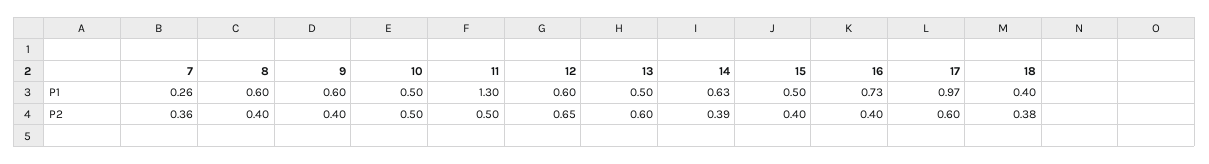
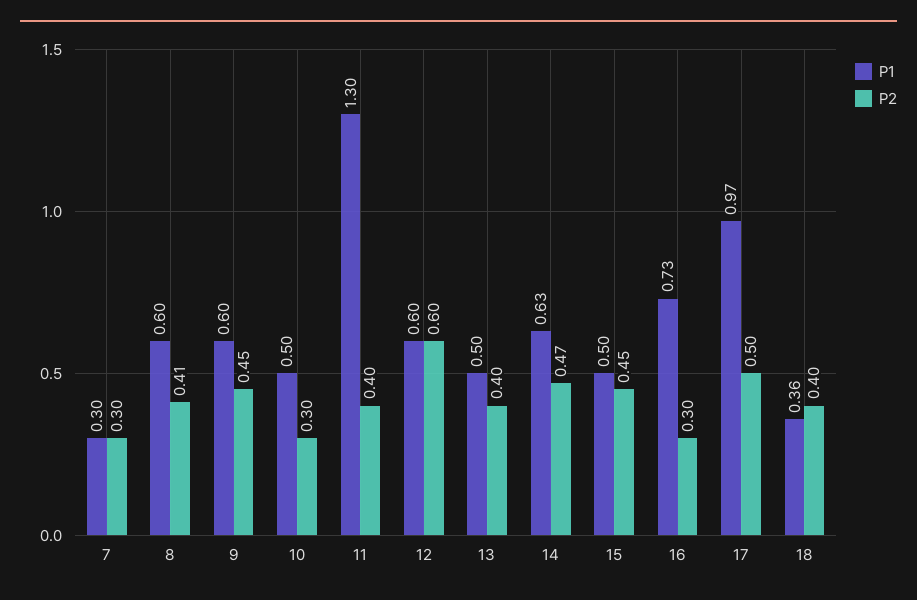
P1, 7: 0.26 -> 0.3
P1, 18: 0.4 -> 0.36
P2, 7: 0.36 -> 0.3
P2, 8: 0.4 -> 0.41
P2, 9: 0.4 -> 0.45
P2, 10: 0.5 -> 0.3
P2, 11: 0.5 -> 0.4
P2, 12: 0.65 -> 0.6
P2, 13: 0.6 -> 0.4
P2, 14: 0.39 -> 0.47
P2, 15: 0.4 -> 0.45
P2, 16: 0.4 -> 0.3
P2, 17: 0.6 -> 0.5
P2, 18: 0.38 -> 0.4

